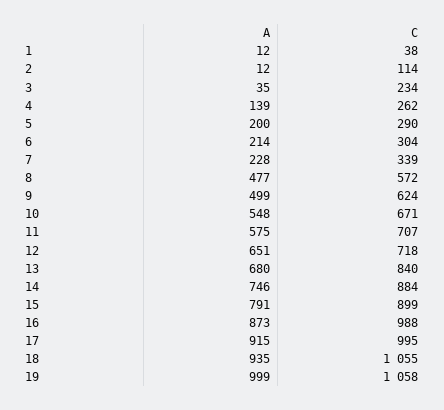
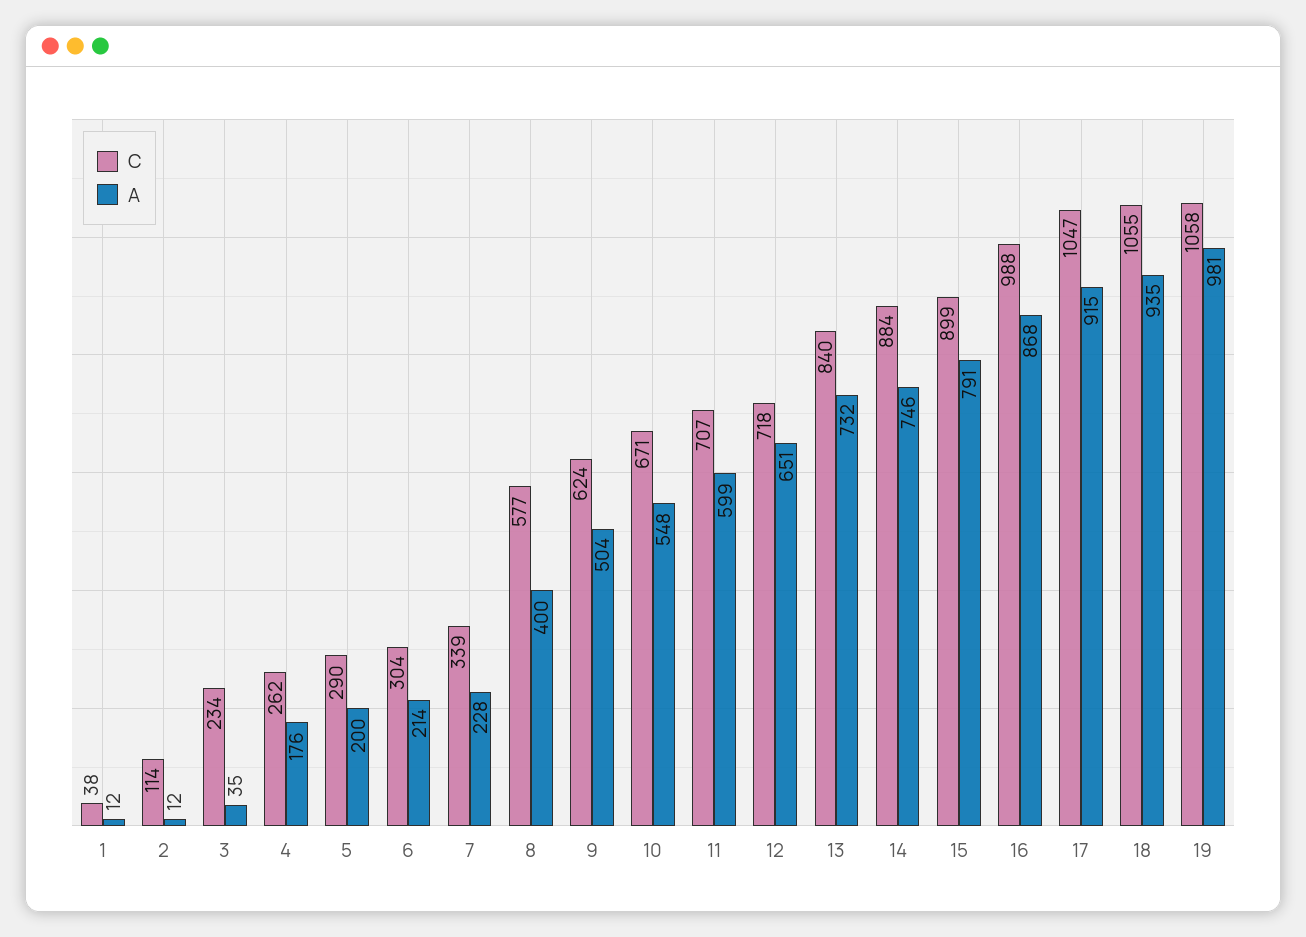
A, 4: 139 -> 176
A, 8: 477 -> 400
C, 8: 572 -> 577
A, 9: 499 -> 504
A, 11: 575 -> 599
A, 13: 680 -> 732
A, 16: 873 -> 868
C, 17: 995 -> 1047
A, 19: 999 -> 981

